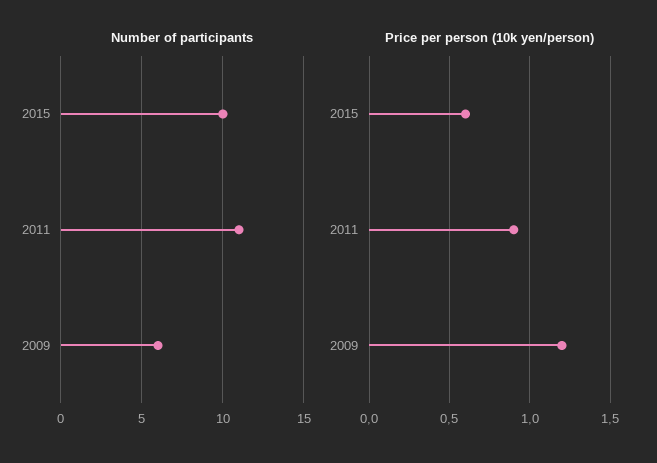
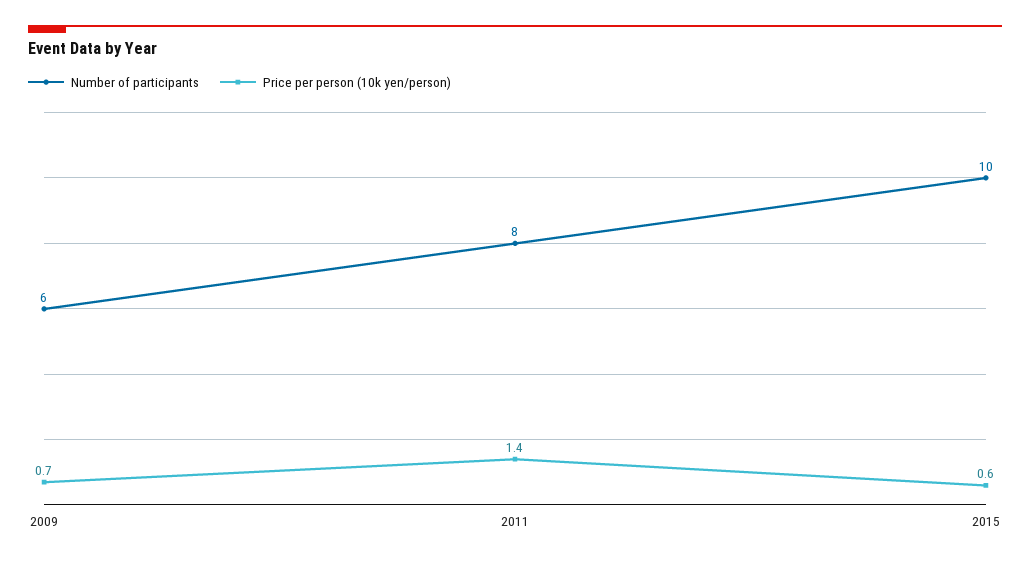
Number of participants, 2011: 11 -> 8
Price per person (10k yen/person), 2011: 0.9 -> 1.4
Price per person (10k yen/person), 2009: 1.2 -> 0.7

